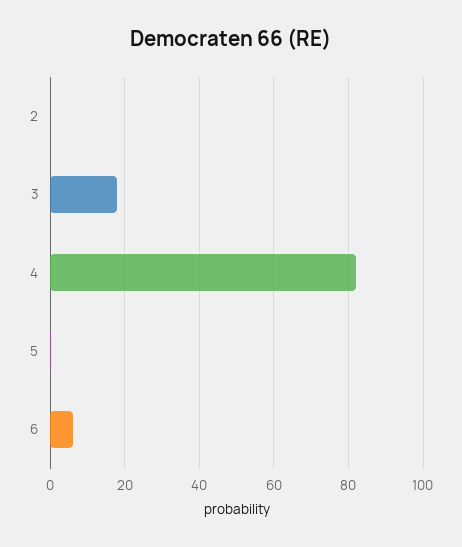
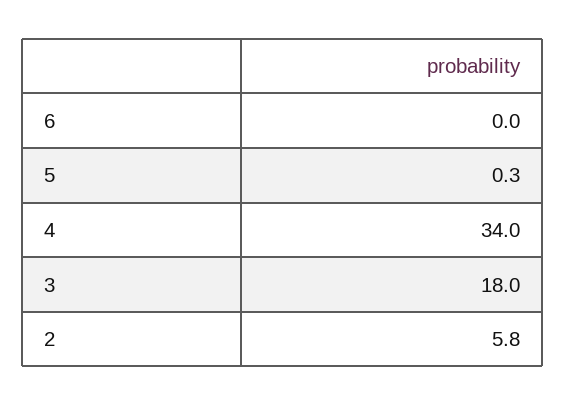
2: 0 -> 5.8
4: 82 -> 34
6: 6 -> 0

